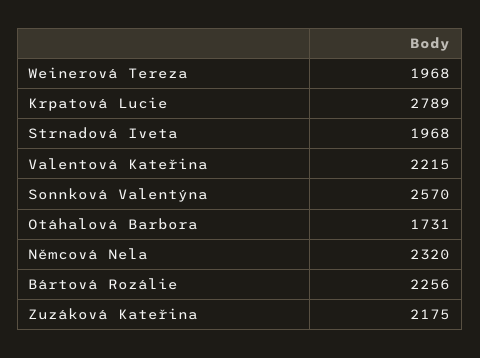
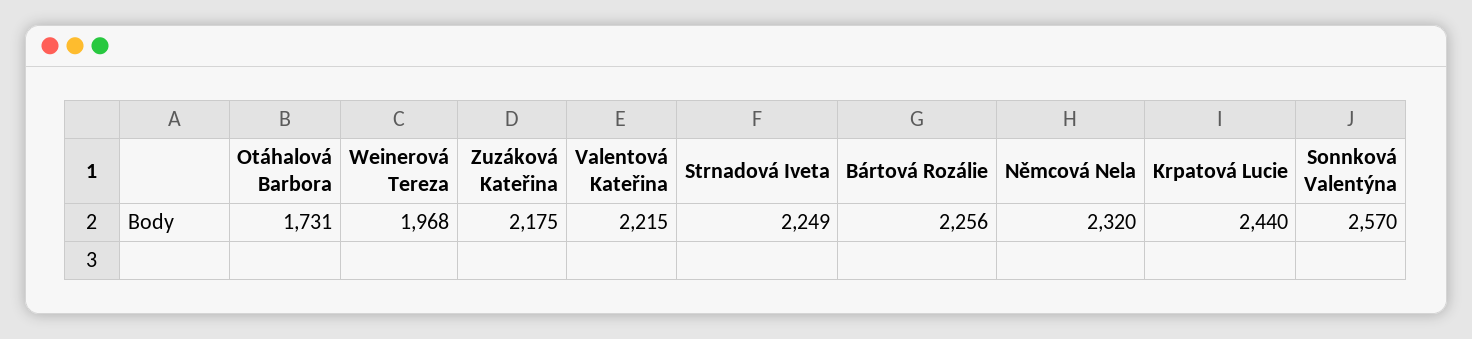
Krpatová Lucie: 2789 -> 2440
Strnadová Iveta: 1968 -> 2249

